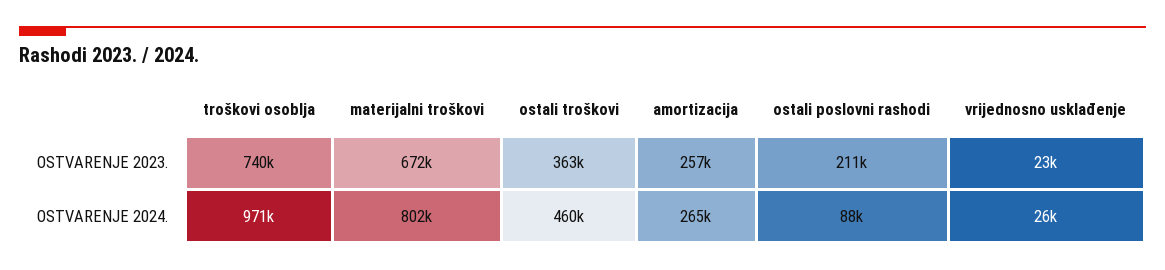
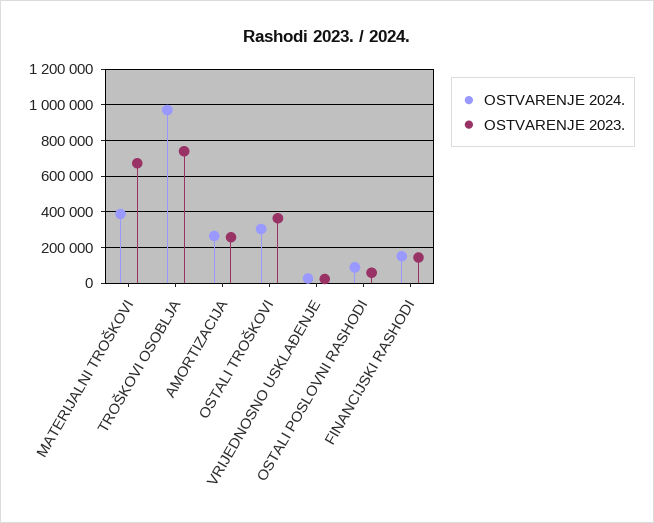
OSTVARENJE 2023., ostali poslovni rashodi: 211000 -> 50000
OSTVARENJE 2024., materijalni troškovi: 802000 -> 400000
OSTVARENJE 2024., ostali troškovi: 460000 -> 300000
OSTVARENJE 2024., FINANCIJSKI RASHODI: none -> 150000
OSTVARENJE 2023., FINANCIJSKI RASHODI: none -> 150000

